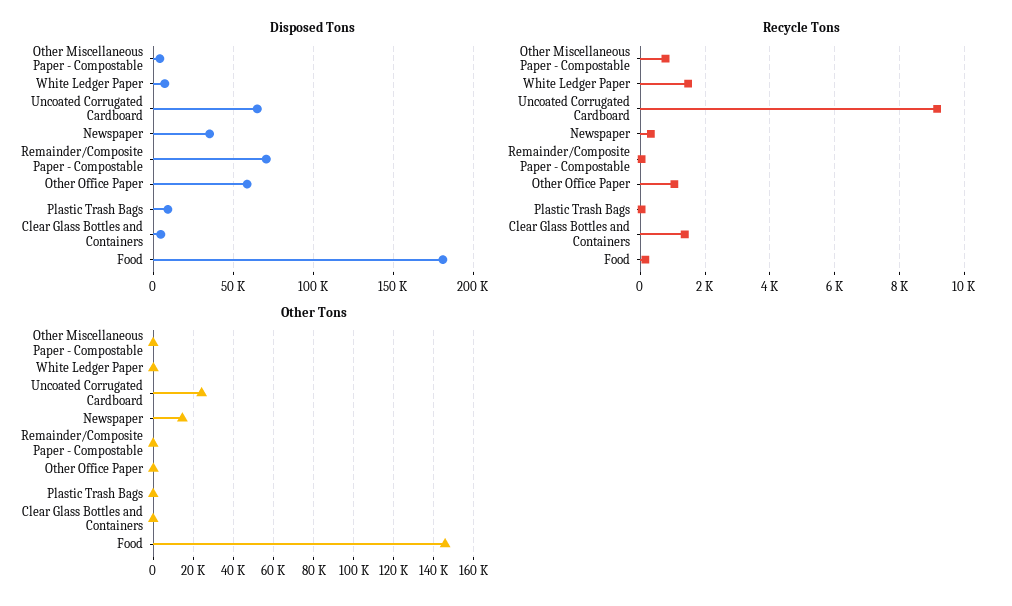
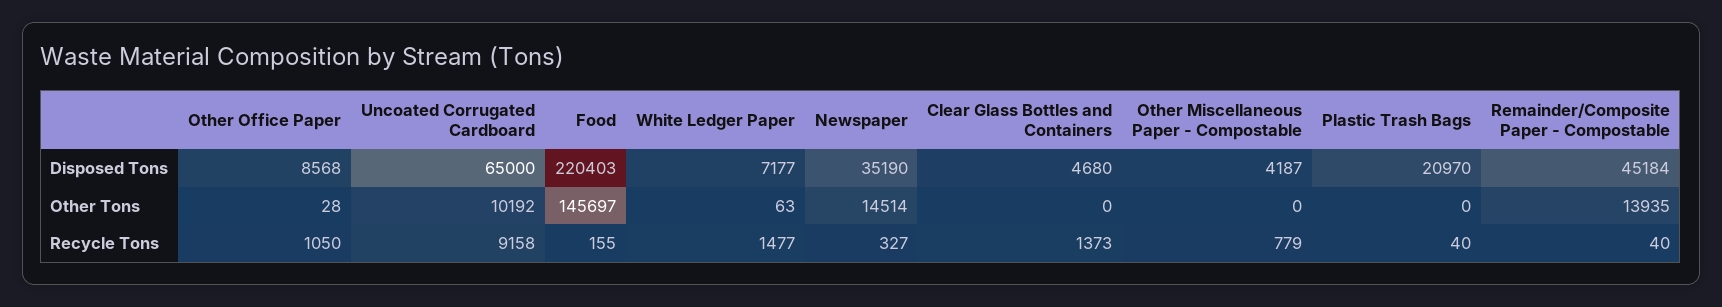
Disposed Tons, Remainder/Composite Paper - Compostable: 70000 -> 45184
Disposed Tons, Other Office Paper: 60000 -> 8568
Disposed Tons, Plastic Trash Bags: 10000 -> 20970
Disposed Tons, Food: 180000 -> 220403
Other Tons, Uncoated Corrugated Cardboard: 25000 -> 10192
Other Tons, Remainder/Composite Paper - Compostable: 0 -> 13935

